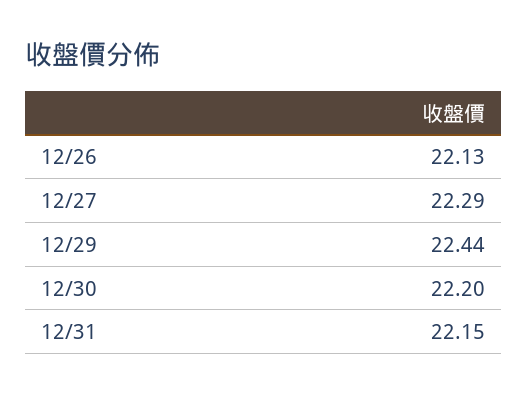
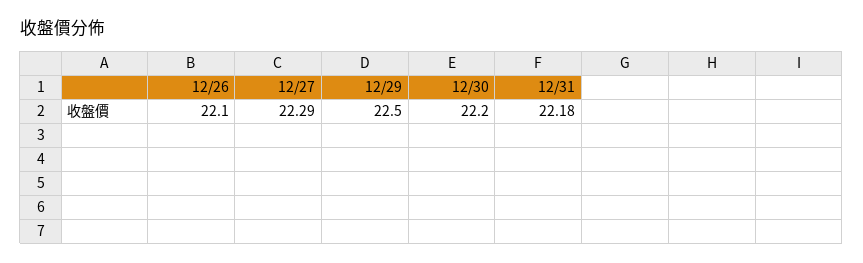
12/26: 22.13 -> 22.1
12/29: 22.44 -> 22.5
12/31: 22.15 -> 22.18

